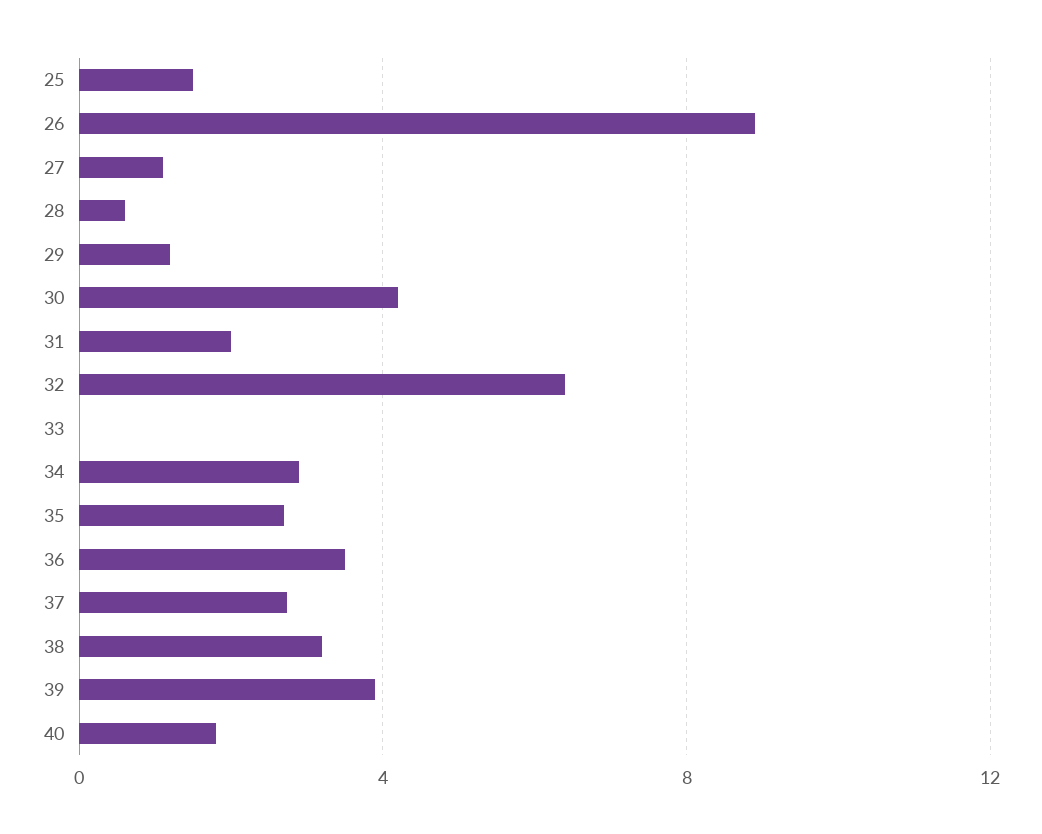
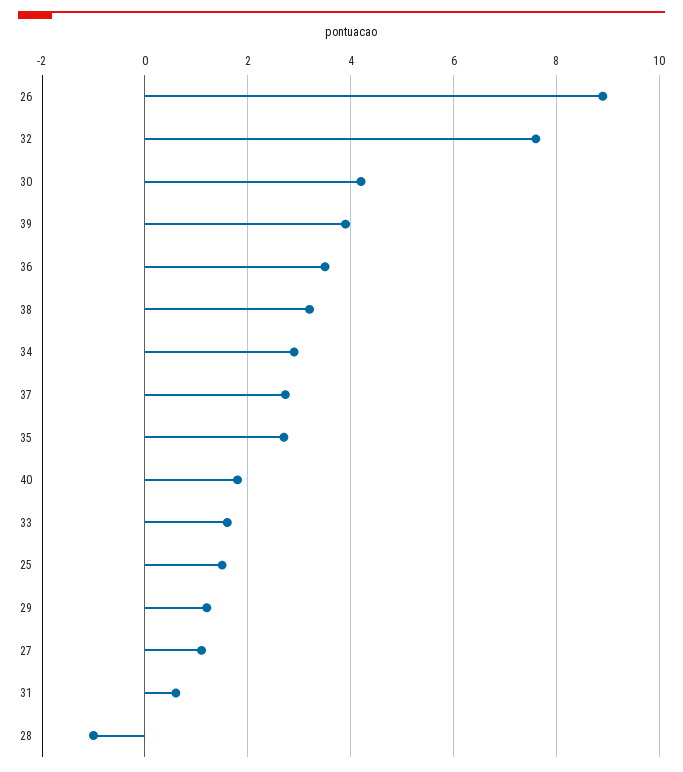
28: 0.5 -> -1
31: 2 -> 0.6
32: 6.5 -> 7.6
33: 0 -> 1.6

